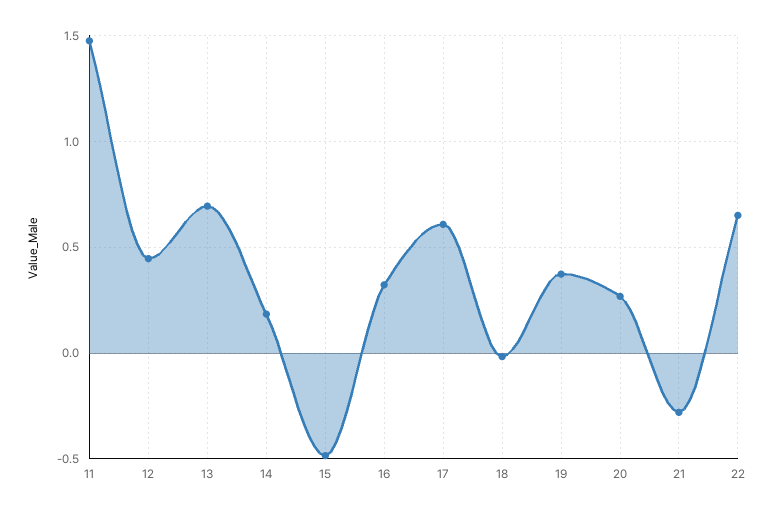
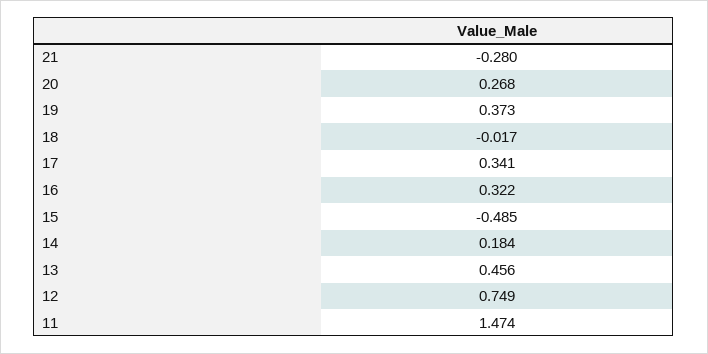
12: 0.45 -> 0.749
13: 0.7 -> 0.456
17: 0.6 -> 0.341
22: 0.65 -> none

